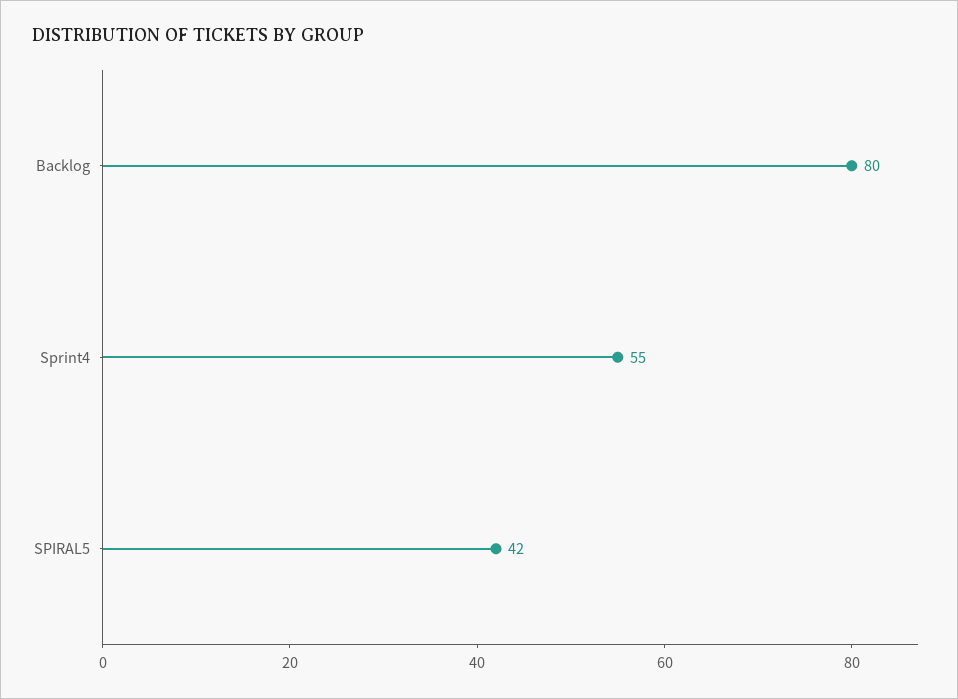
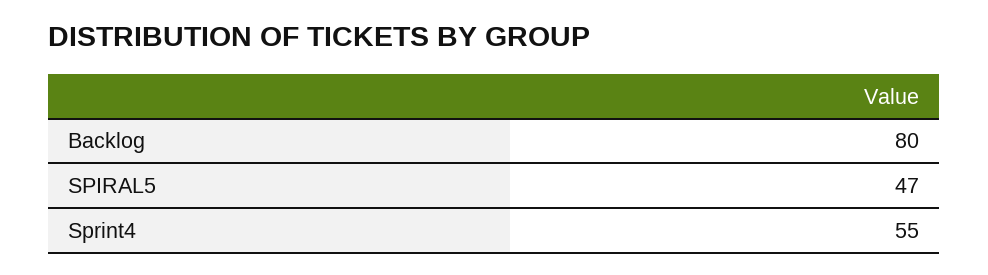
SPIRAL5: 42 -> 47

